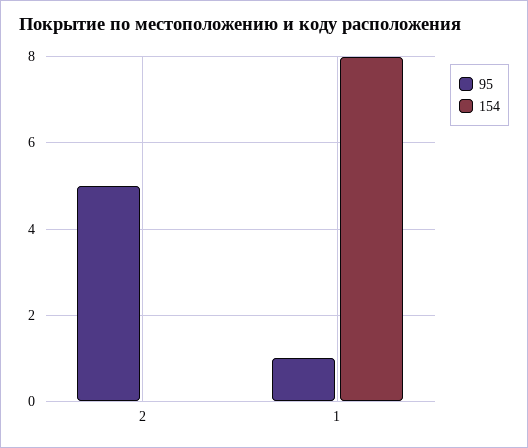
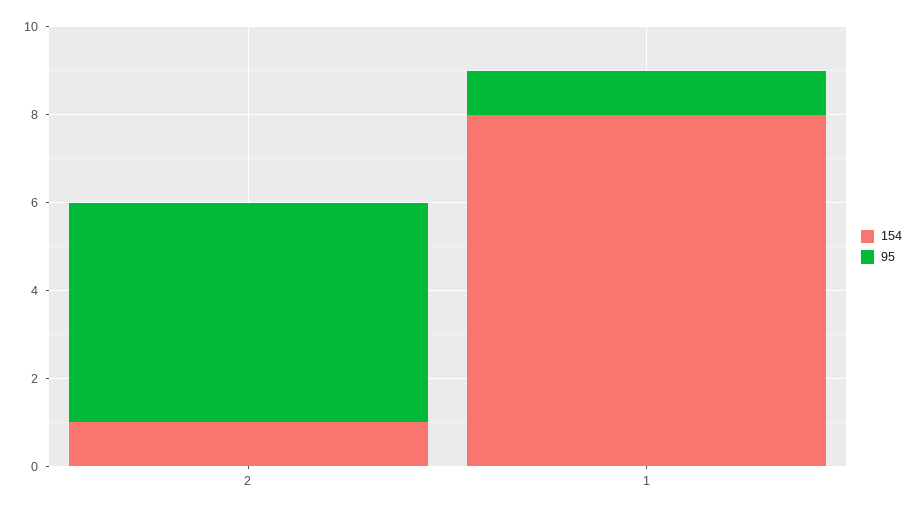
154, 2: 0 -> 1

